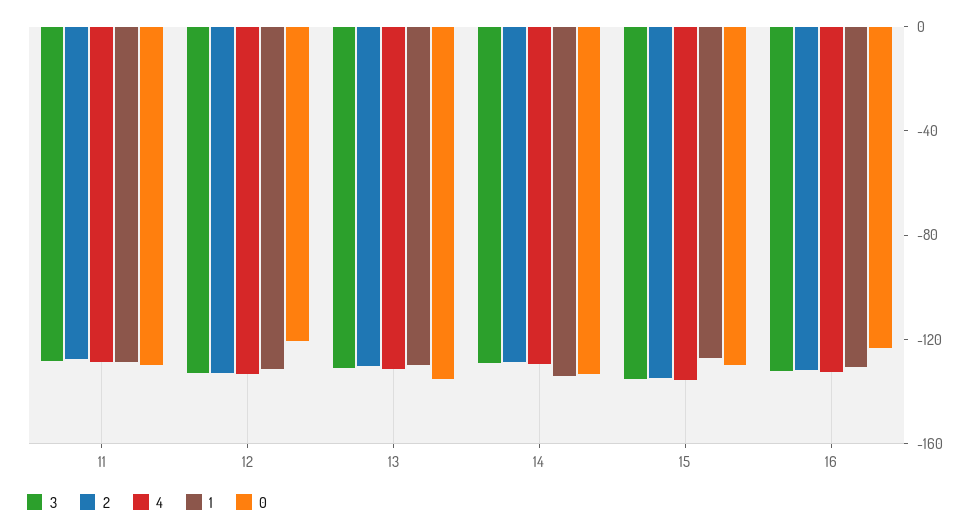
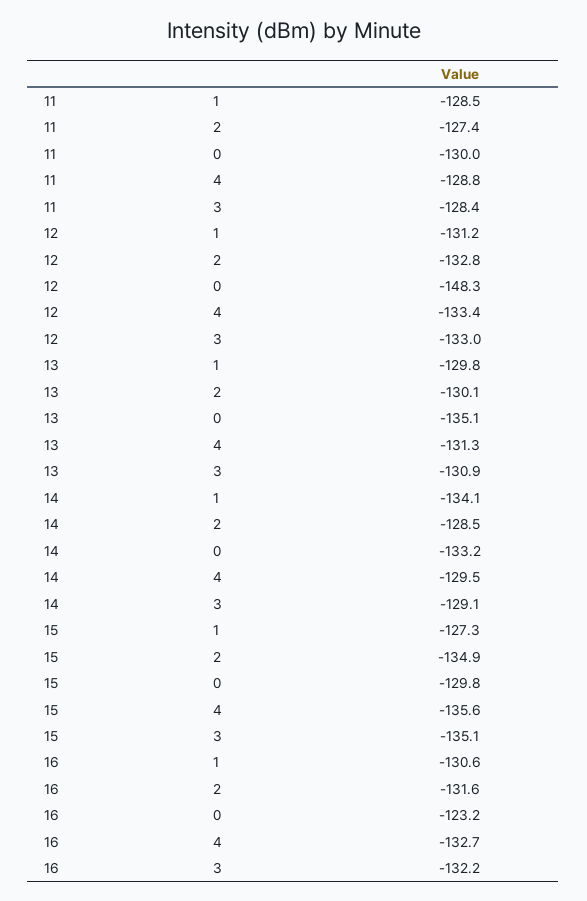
0, 12: -120 -> -148.3

